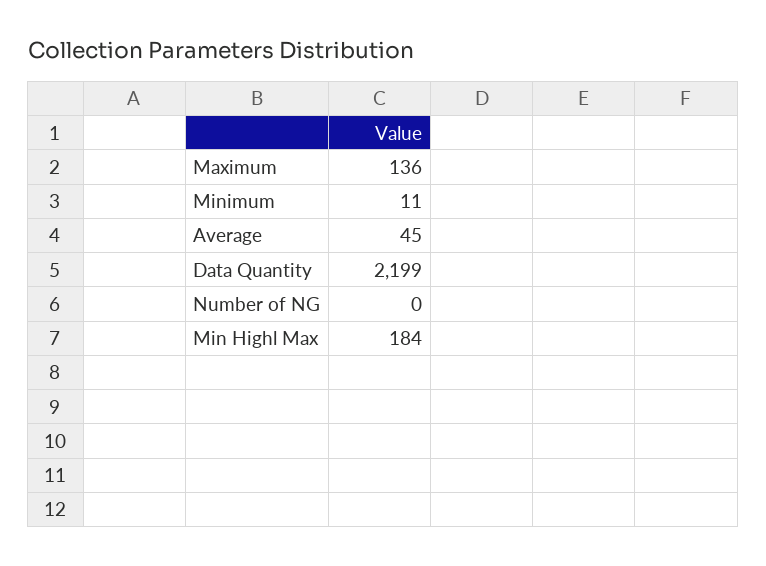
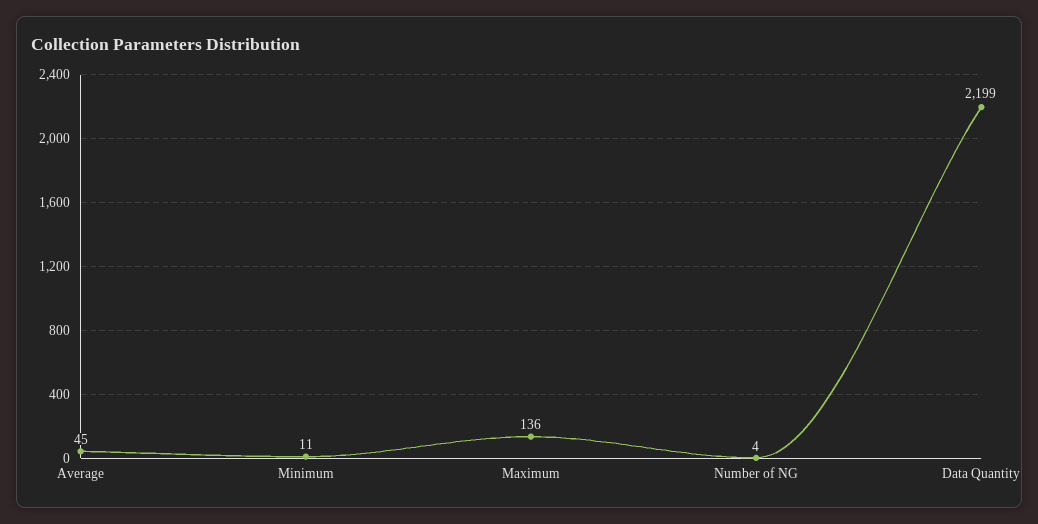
Number of NG: 0 -> 4
Min Highl Max: 184 -> none

